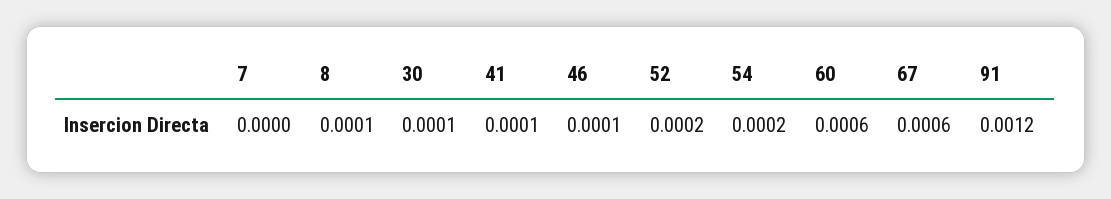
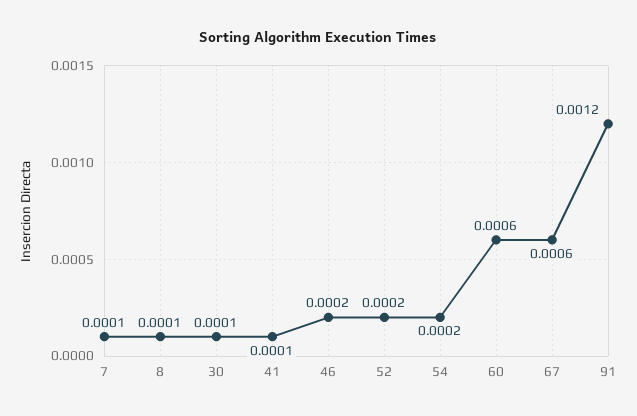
7: 0 -> 0.0001
46: 0.0001 -> 0.0002

